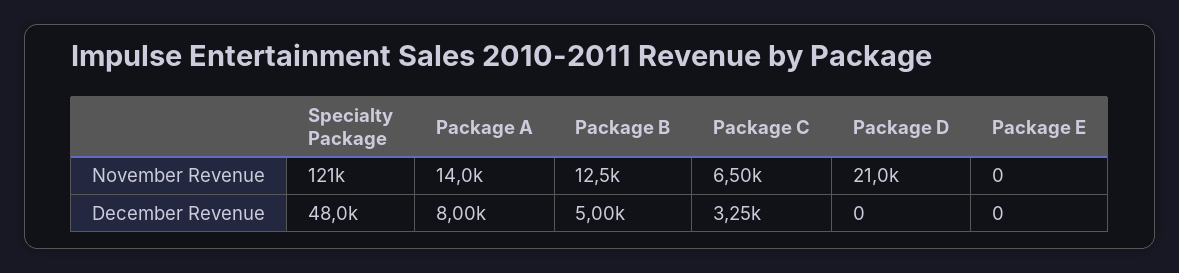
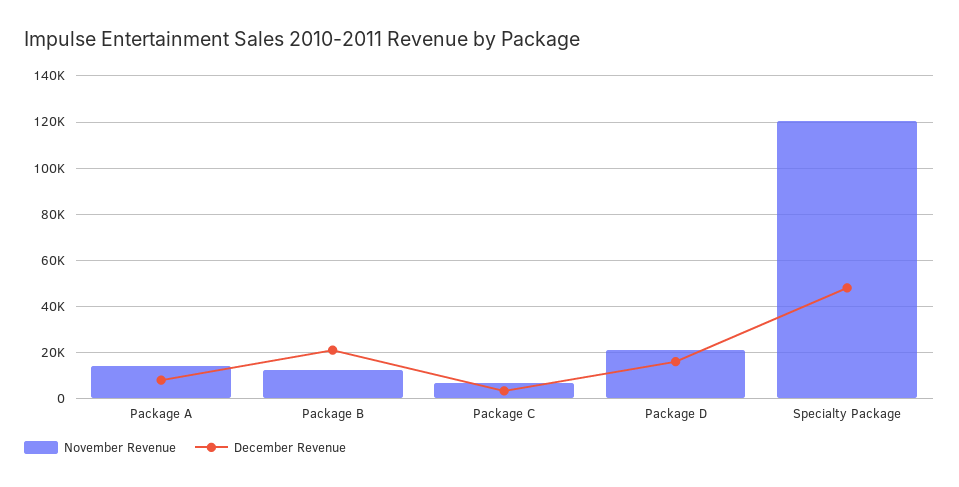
November Revenue, Package E: 0 -> none
December Revenue, Package B: 5000 -> 20000
December Revenue, Package D: 0 -> 15000
December Revenue, Package E: 0 -> none

